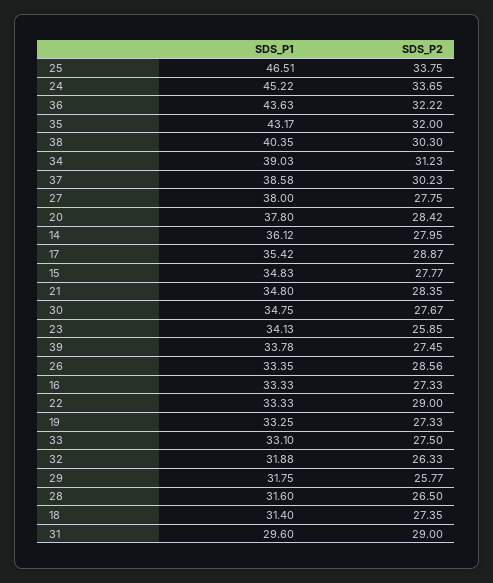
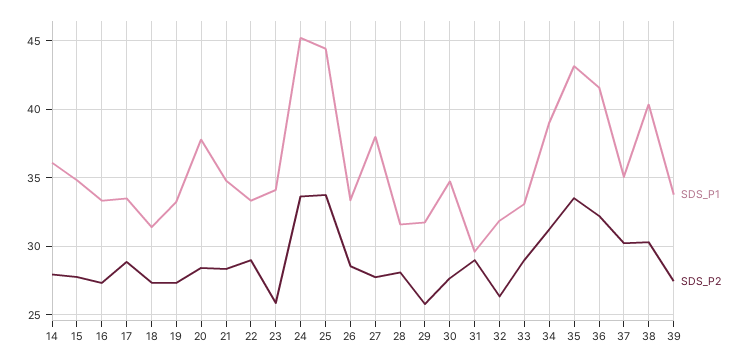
SDS_P1, 25: 46.51 -> 44.5
SDS_P1, 36: 43.63 -> 41.5
SDS_P2, 35: 32 -> 33.5
SDS_P1, 37: 38.58 -> 35
SDS_P1, 17: 35.42 -> 33.5
SDS_P2, 33: 27.5 -> 29
SDS_P2, 28: 26.5 -> 28

